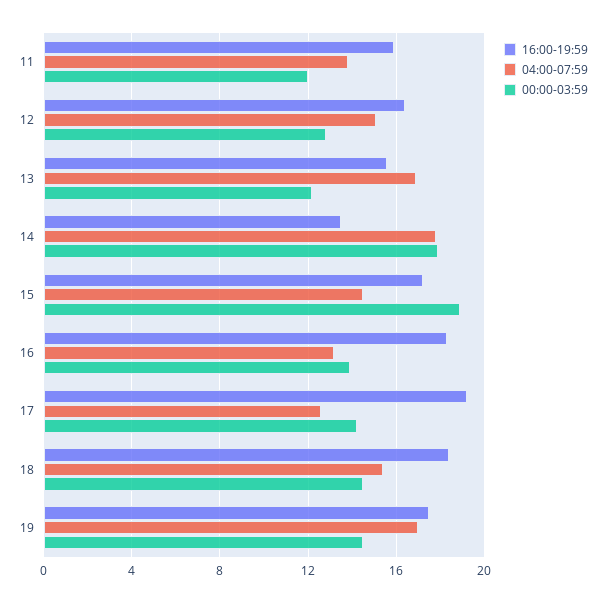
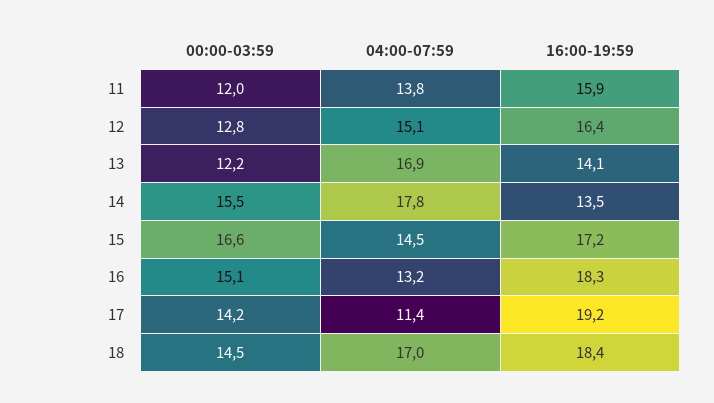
16:00-19:59, 13: 15.5 -> 14.1
00:00-03:59, 14: 18 -> 15.5
00:00-03:59, 15: 19 -> 16.6
00:00-03:59, 16: 14 -> 15.1
04:00-07:59, 17: 12.5 -> 11.4
04:00-07:59, 18: 15.5 -> 17
16:00-19:59, 19: 17.5 -> none
04:00-07:59, 19: 17 -> none
00:00-03:59, 19: 14.5 -> none

